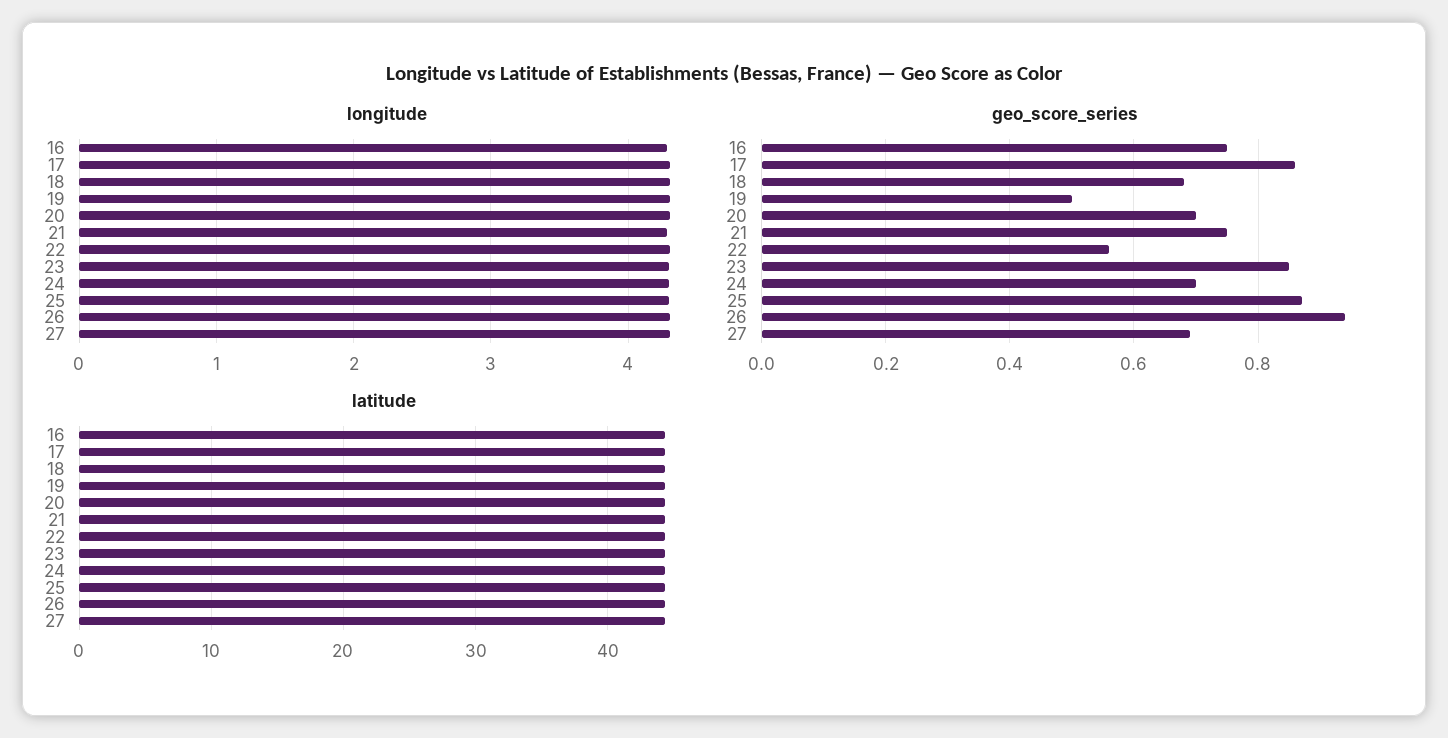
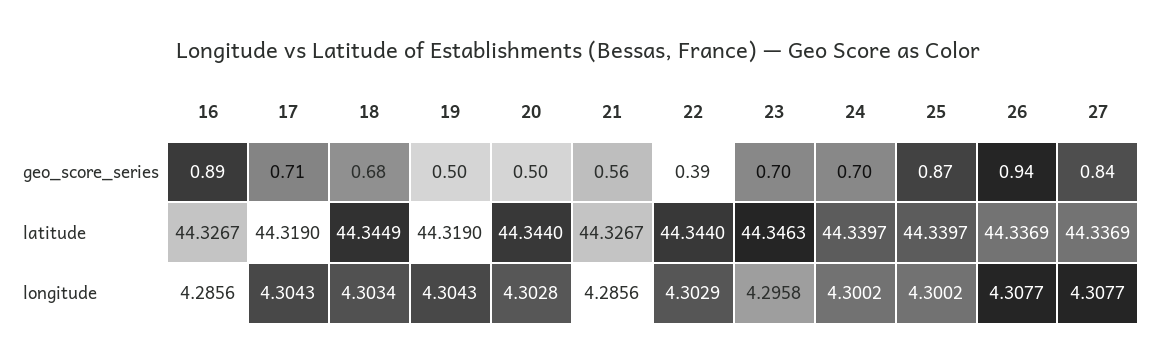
geo_score_series, 16: 0.75 -> 0.89
geo_score_series, 17: 0.85 -> 0.71
geo_score_series, 20: 0.7 -> 0.5
geo_score_series, 21: 0.75 -> 0.56
geo_score_series, 22: 0.55 -> 0.39
geo_score_series, 23: 0.85 -> 0.7
geo_score_series, 27: 0.7 -> 0.84

